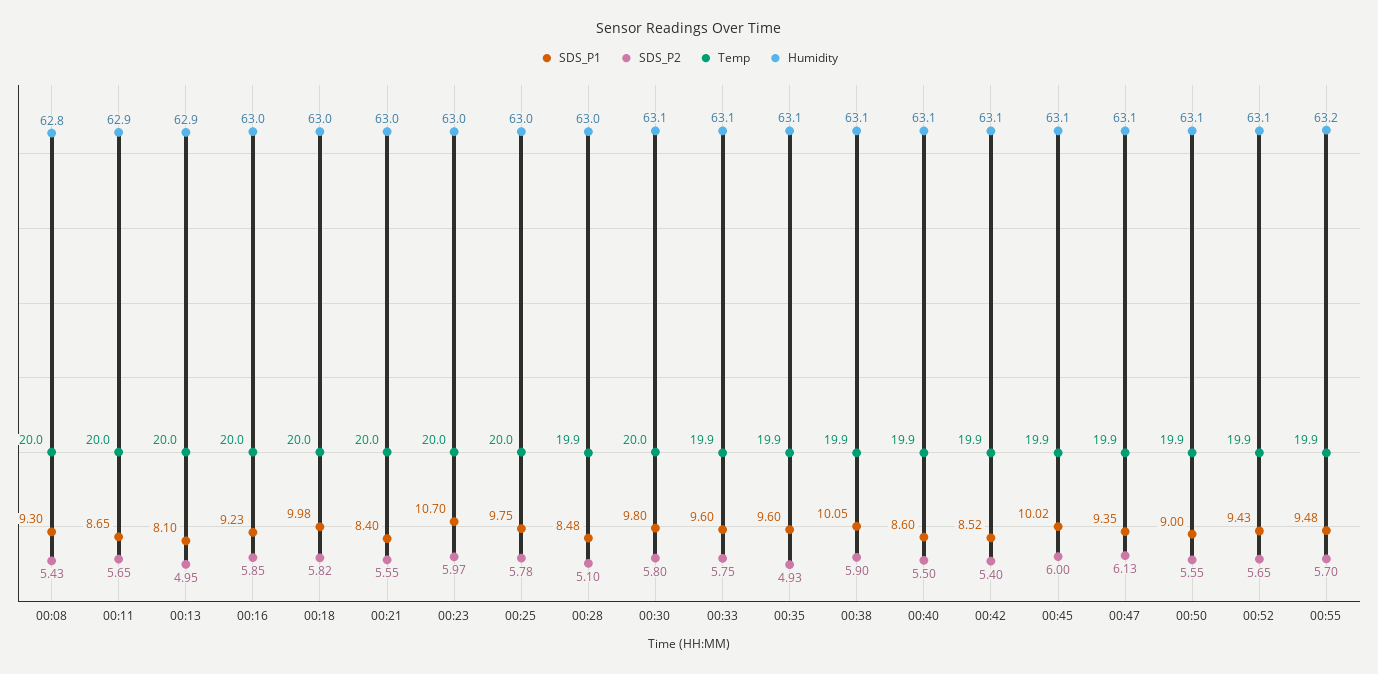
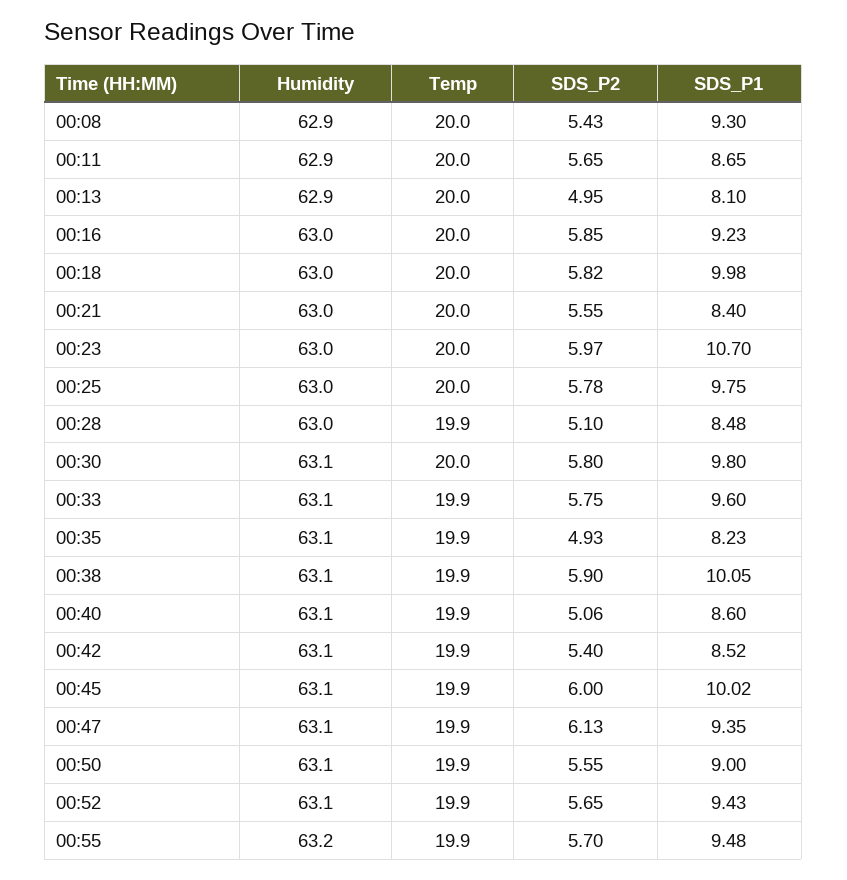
Humidity, 00:08: 62.8 -> 62.9
SDS_P1, 00:35: 9.6 -> 8.23
SDS_P2, 00:40: 5.5 -> 5.06

